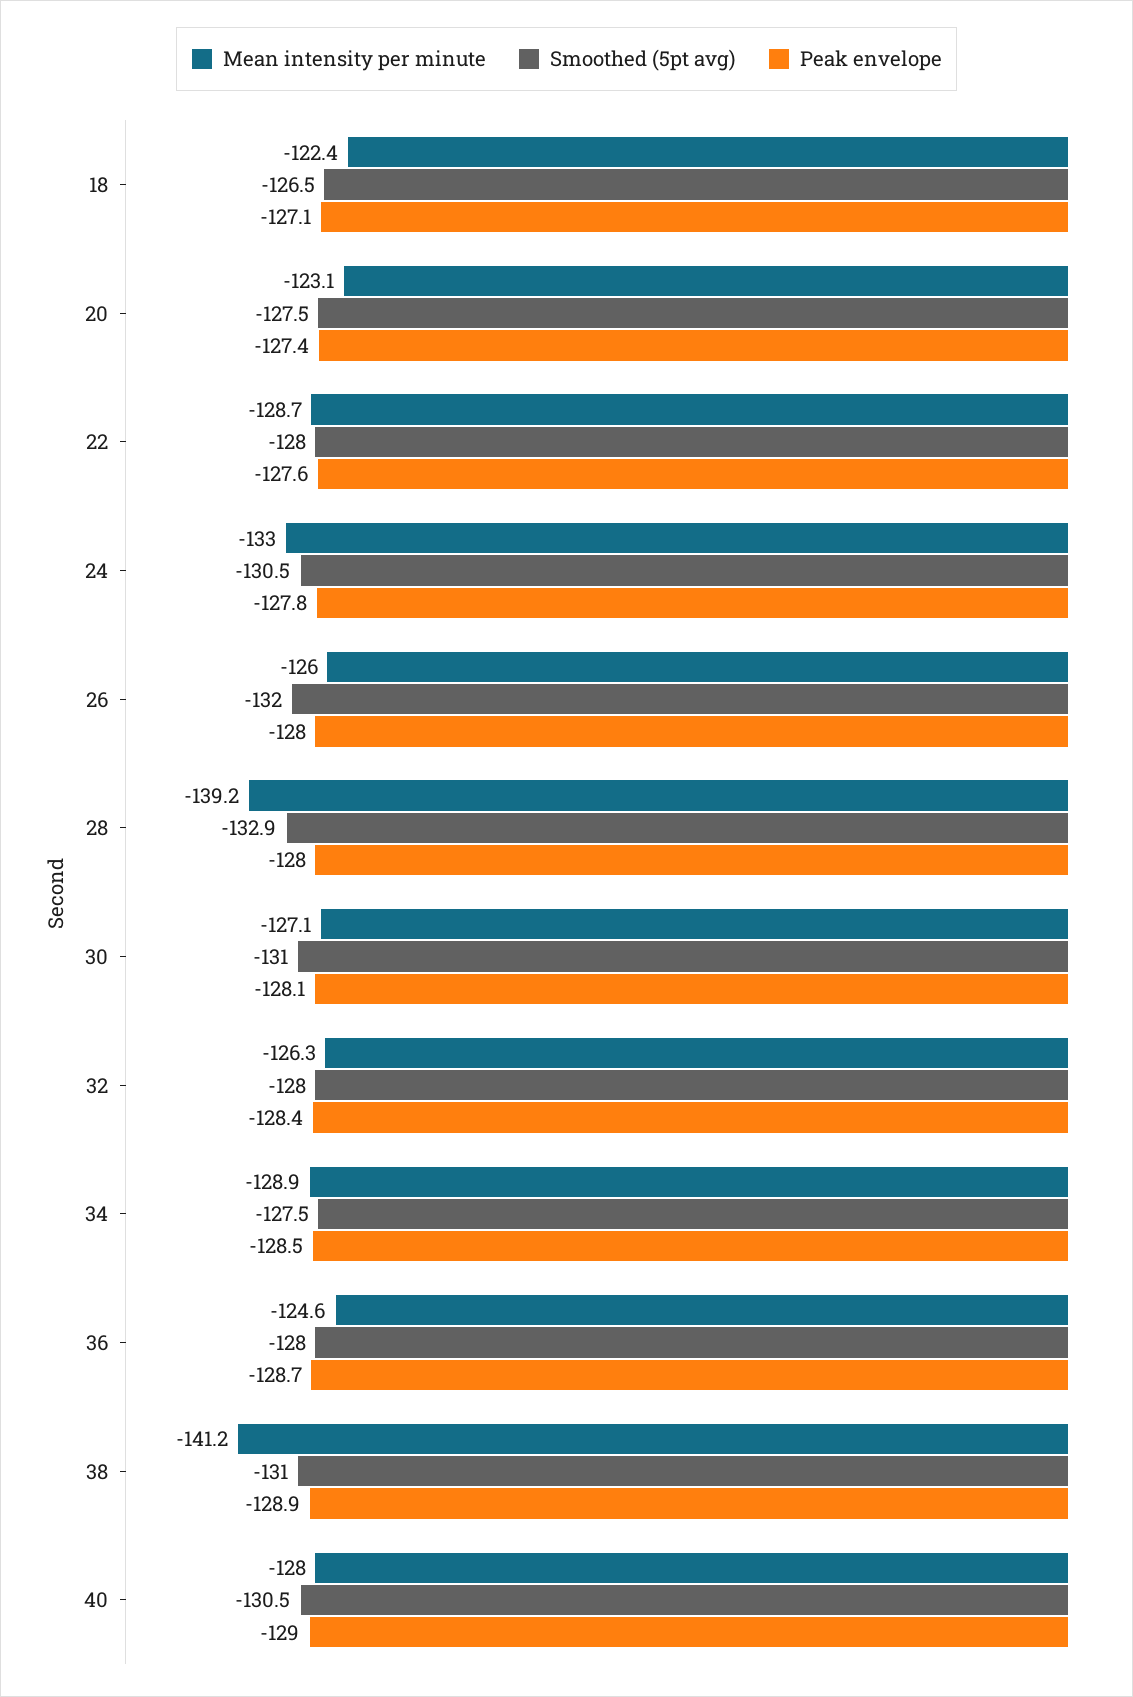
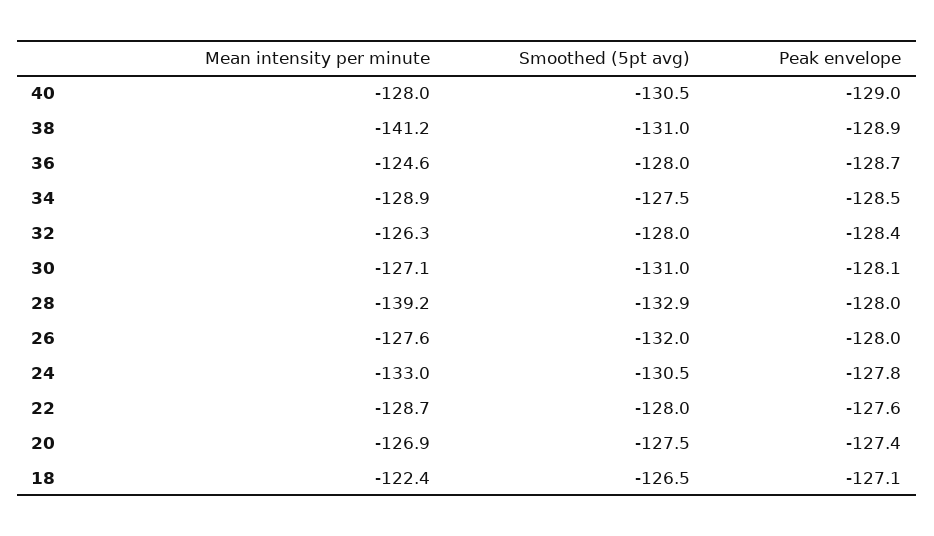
Mean intensity per minute, 20: -123.1 -> -126.9
Mean intensity per minute, 26: -126 -> -127.6

